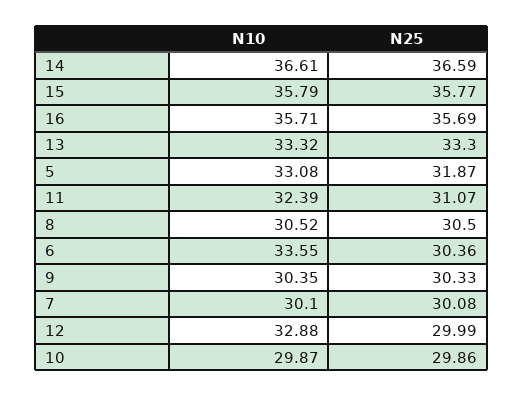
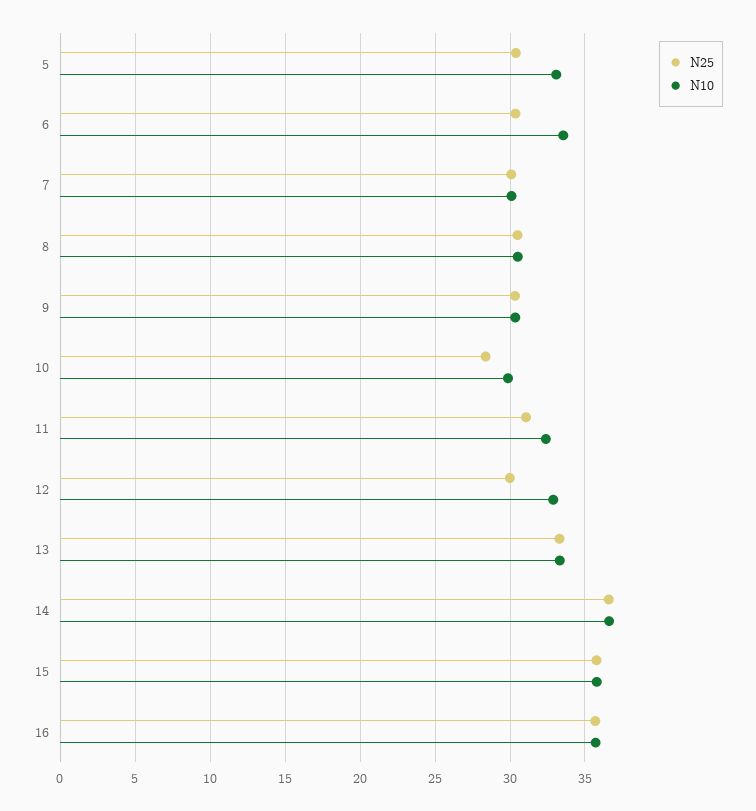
N25, 5: 31.87 -> 30.5
N25, 10: 29.86 -> 28.5

